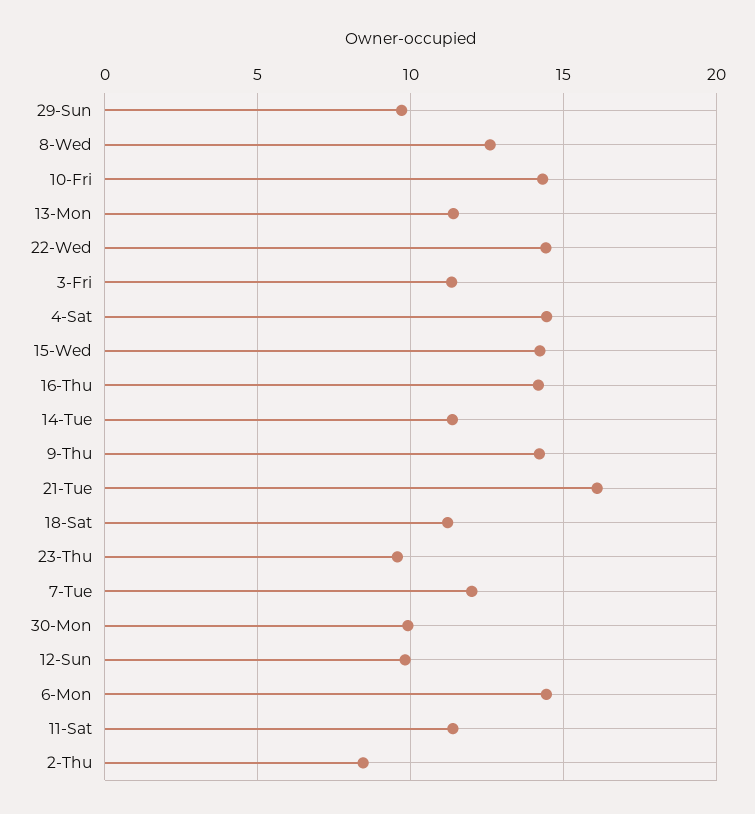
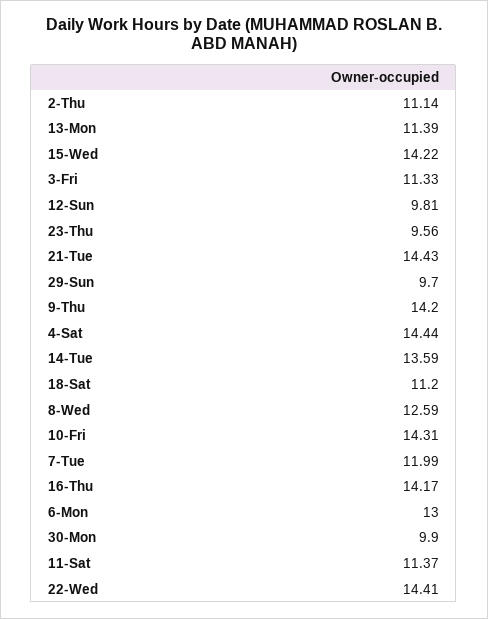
14-Tue: 11.5 -> 13.59
21-Tue: 16 -> 14.43
6-Mon: 14.5 -> 13
2-Thu: 8.5 -> 11.14

